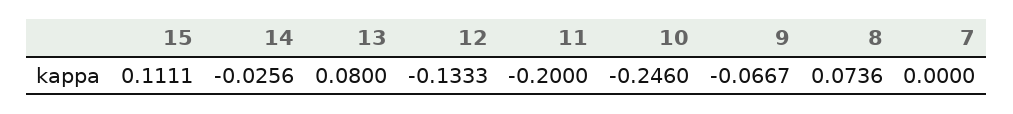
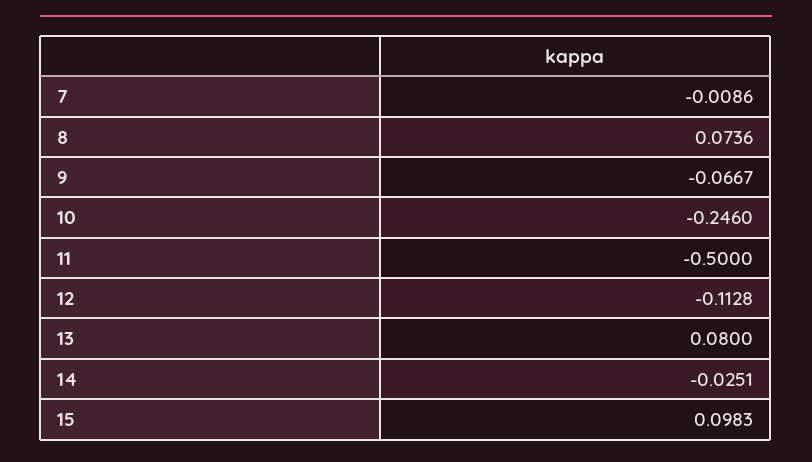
15: 0.1111 -> 0.0983
14: -0.0256 -> -0.0251
12: -0.1333 -> -0.1128
11: -0.2 -> -0.5
7: 0 -> -0.0086

